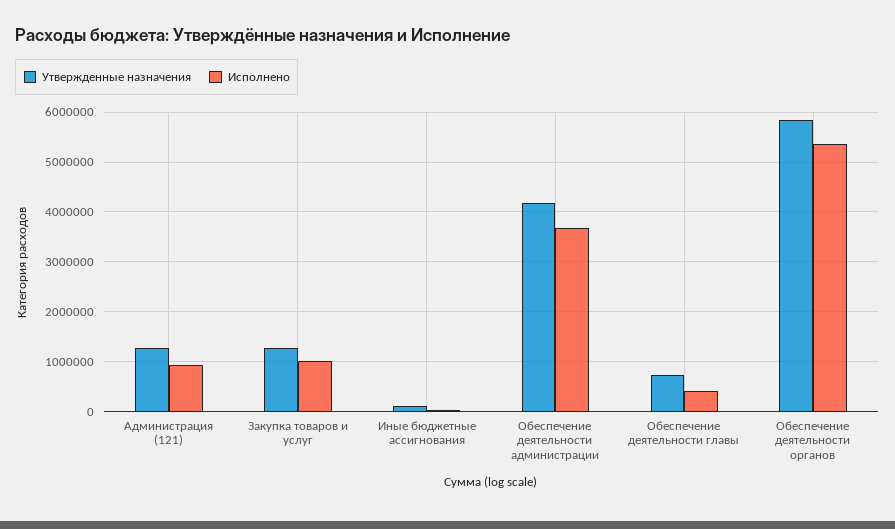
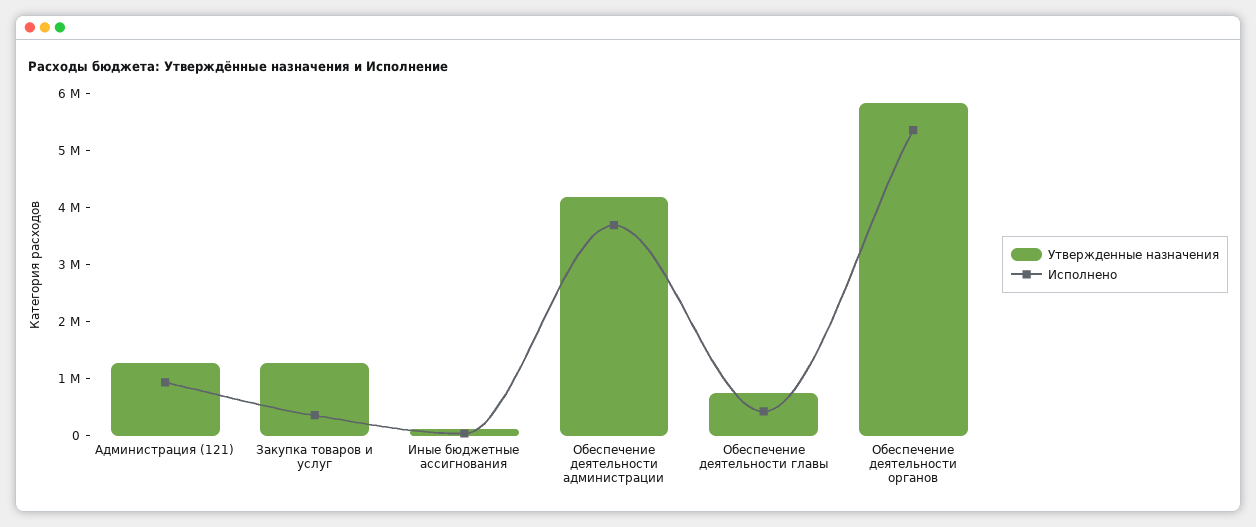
Исполнено, Закупка товаров и услуг: 1000000 -> 400000

